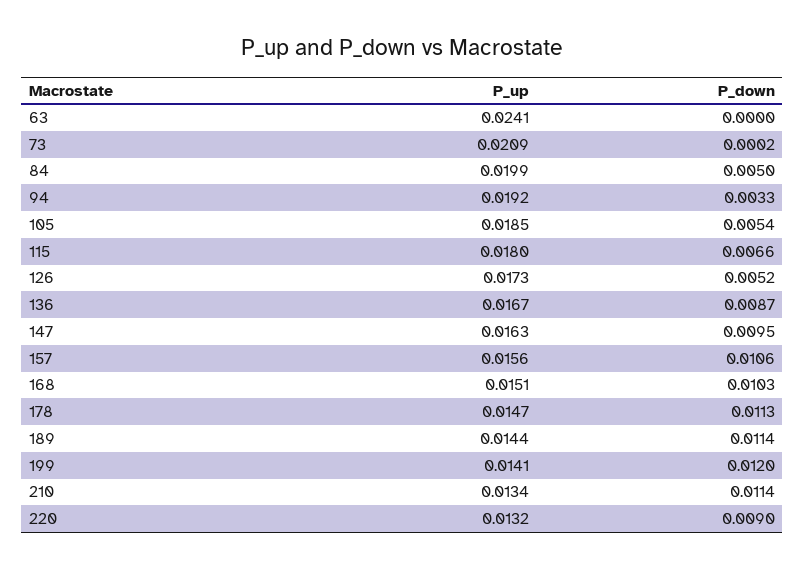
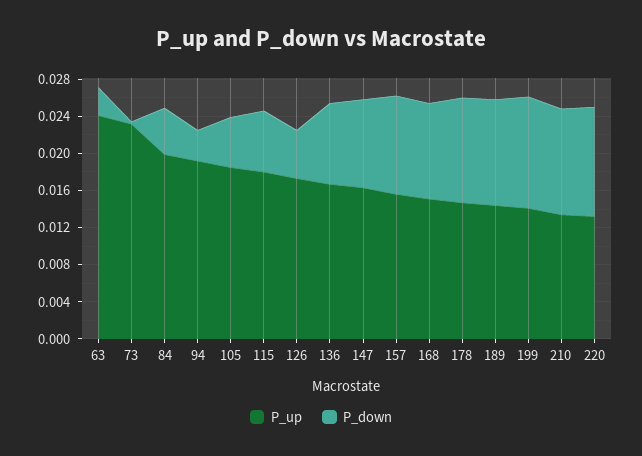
P_down, 63: 0 -> 0.003
P_up, 73: 0.0209 -> 0.023
P_down, 220: 0.009 -> 0.012

